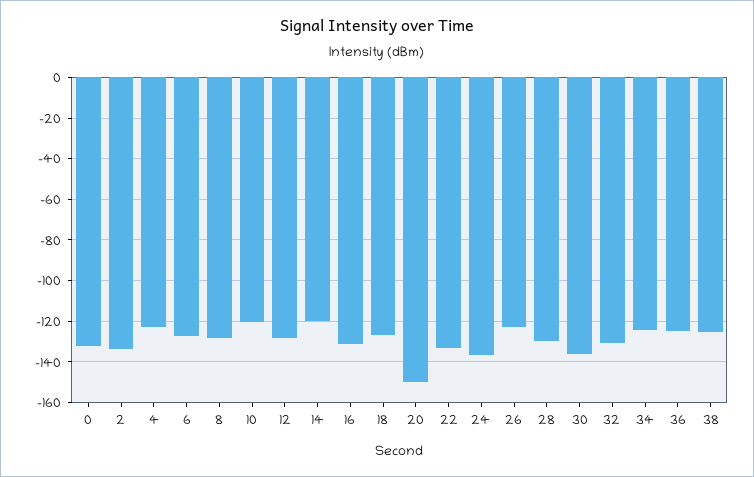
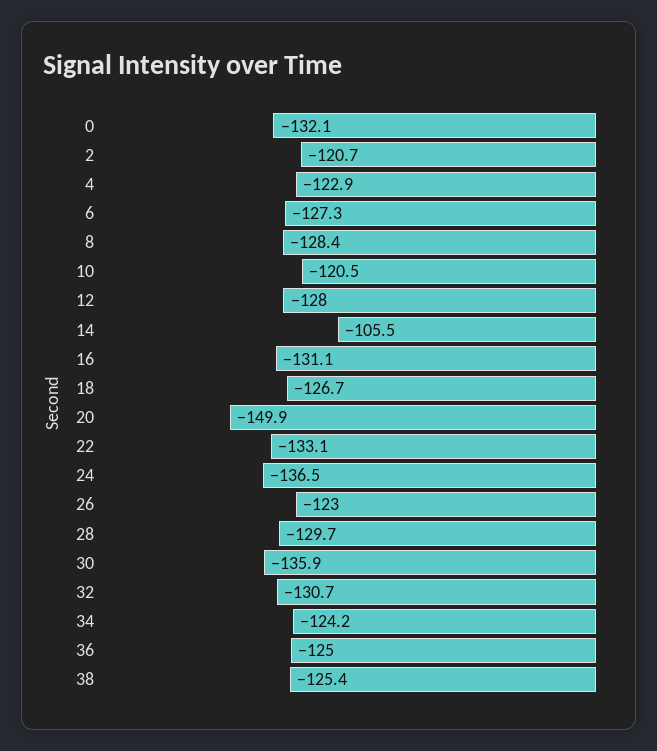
2: -135 -> -120.7
14: -120 -> -105.5

